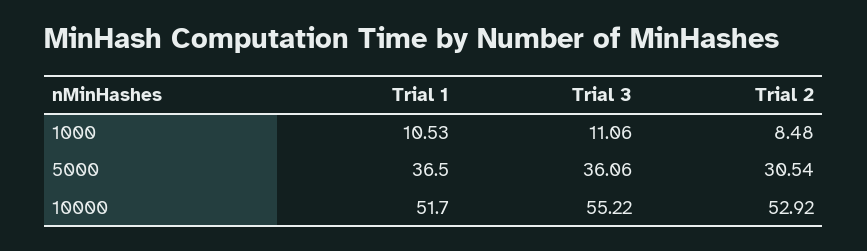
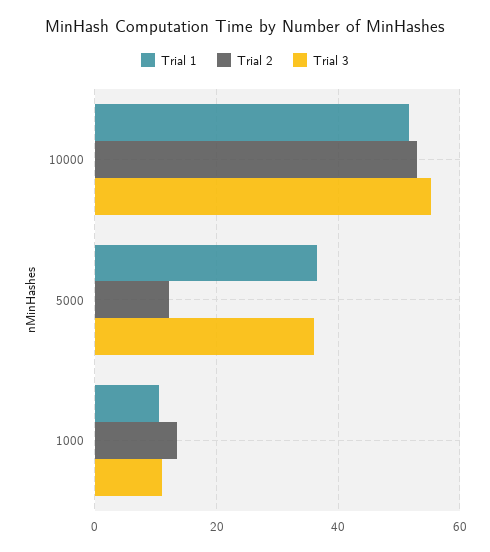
Trial 2, 1000: 8.48 -> 14
Trial 2, 5000: 30.54 -> 12

